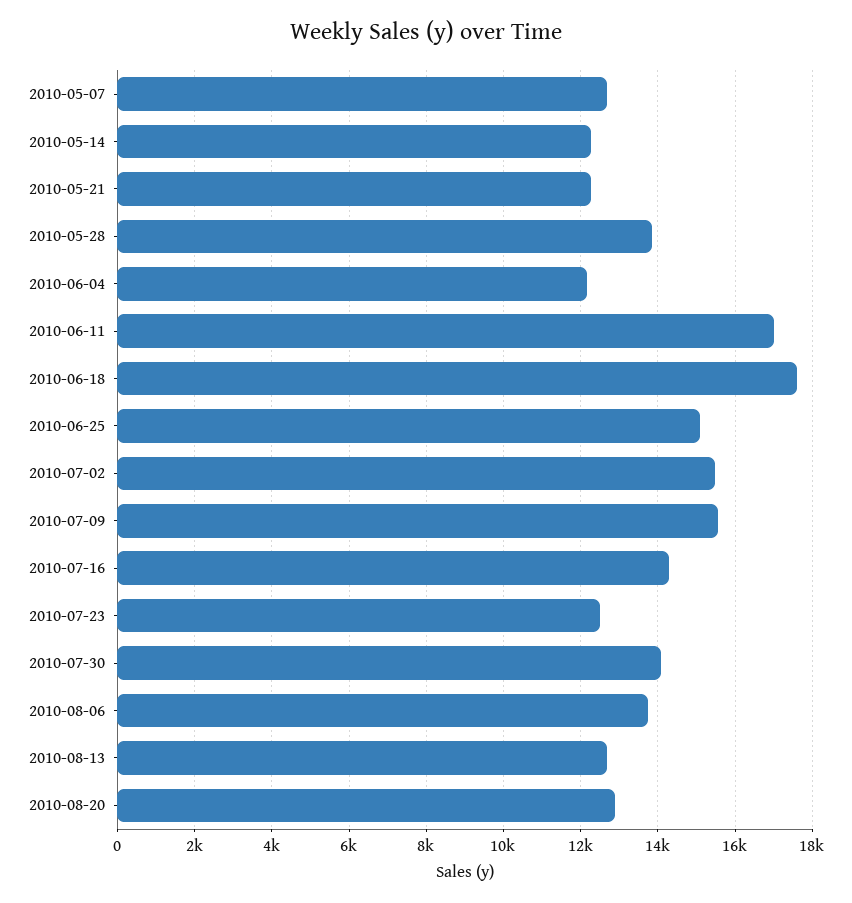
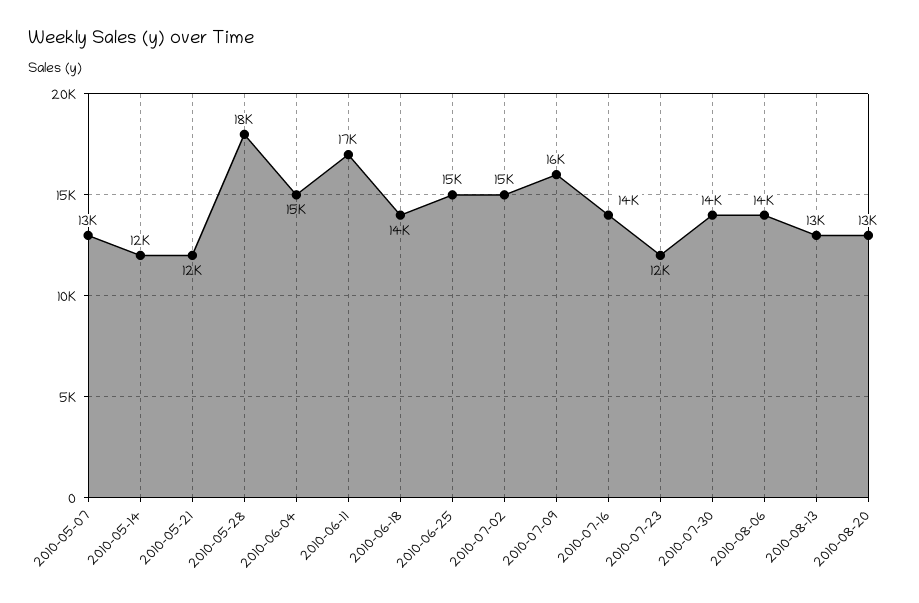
2010-05-28: 13800 -> 18000
2010-06-04: 12200 -> 15000
2010-06-18: 17600 -> 14000

